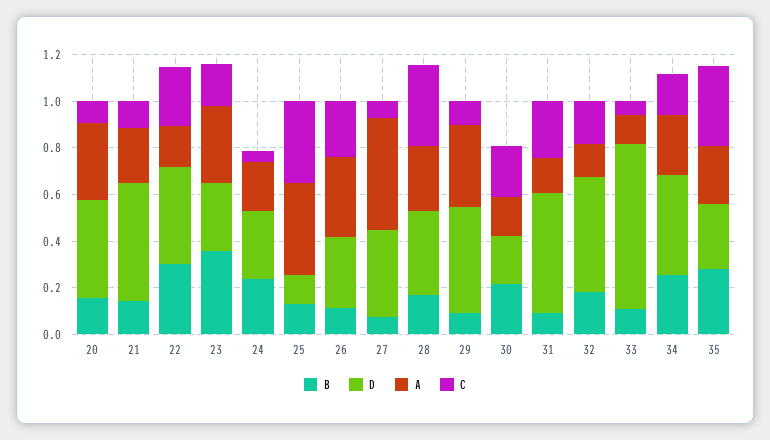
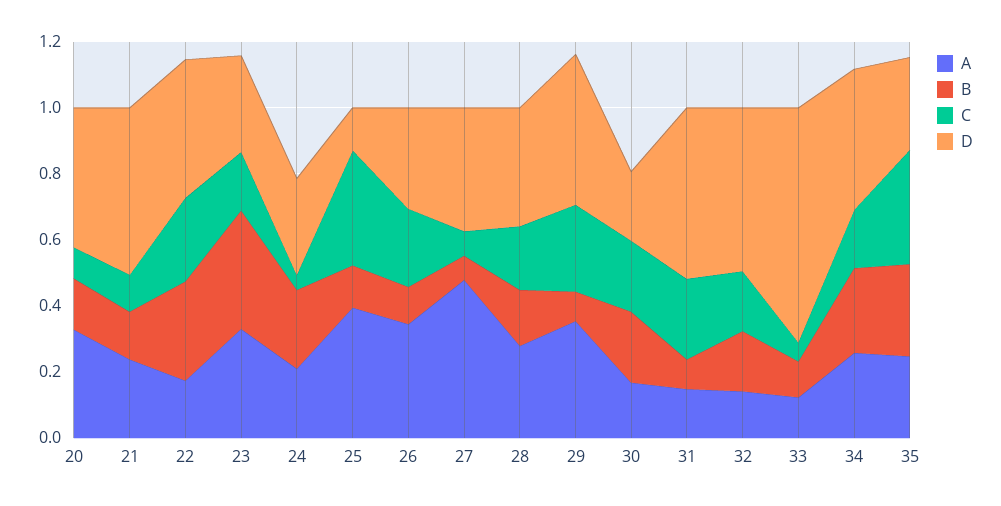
C, 28: 0.35 -> 0.2
C, 29: 0.1 -> 0.25

